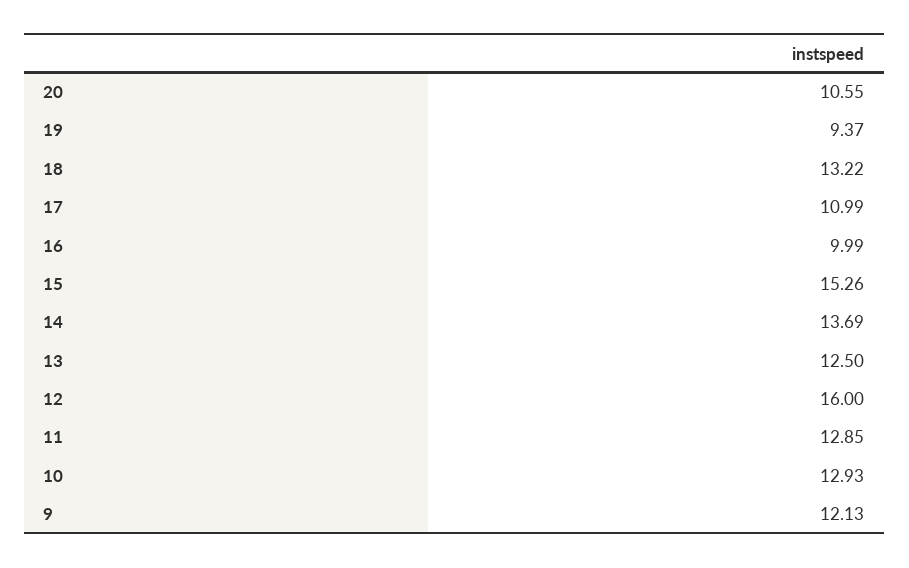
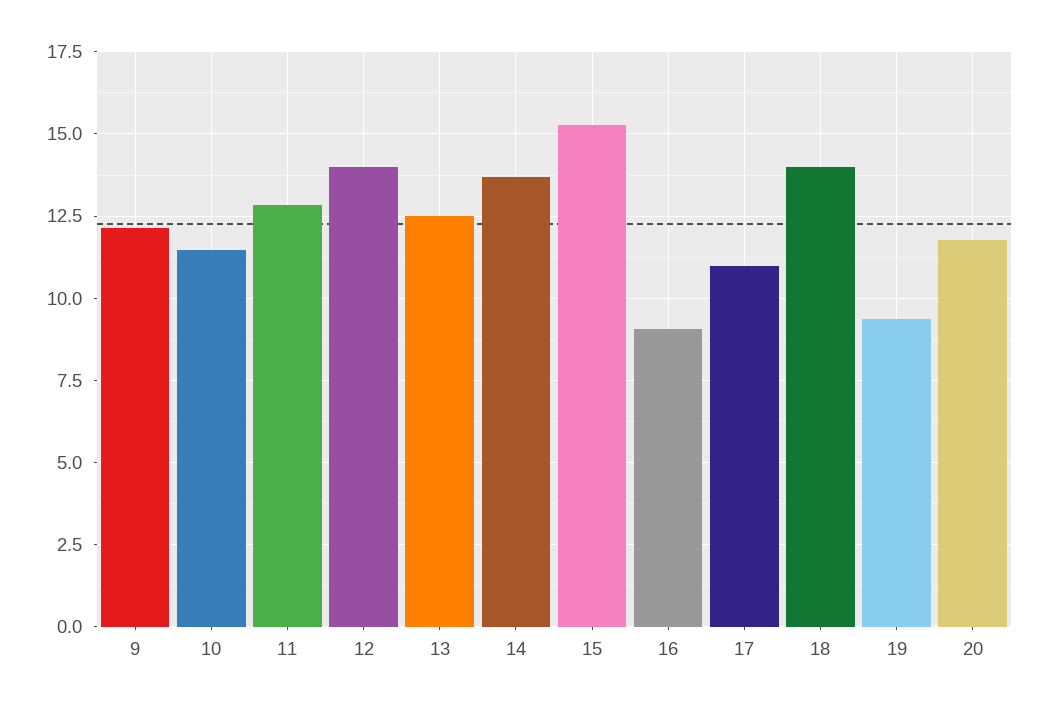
20: 10.55 -> 11.75
18: 13.22 -> 14
16: 9.99 -> 9
12: 16 -> 14
10: 12.93 -> 11.5

